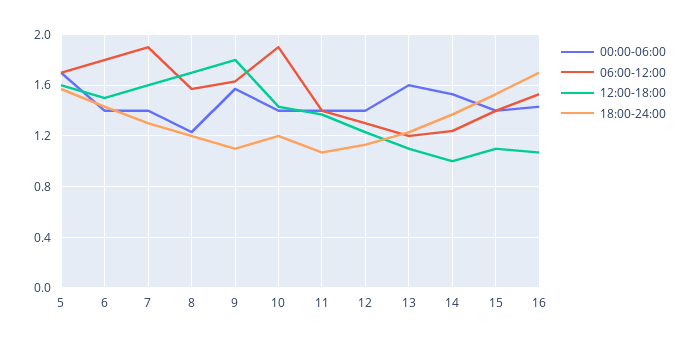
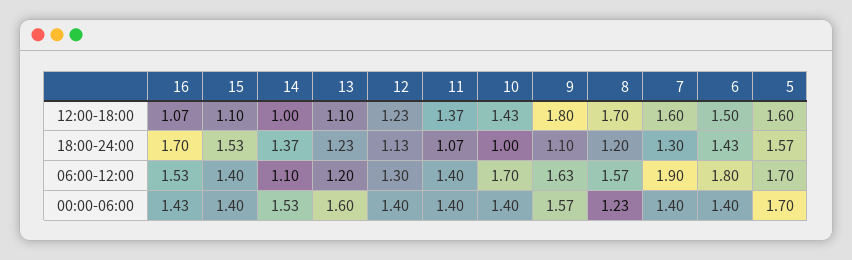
06:00-12:00, 10: 1.9 -> 1.7
18:00-24:00, 10: 1.2 -> 1
06:00-12:00, 14: 1.25 -> 1.1

